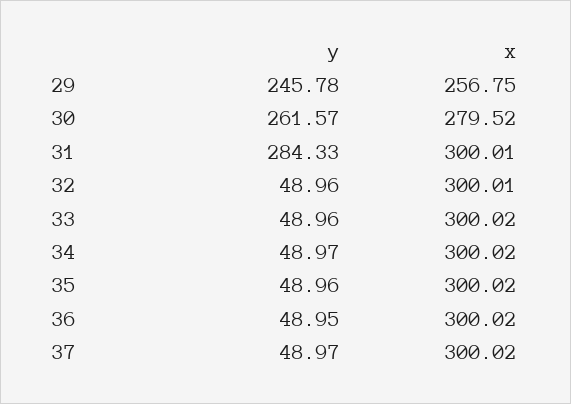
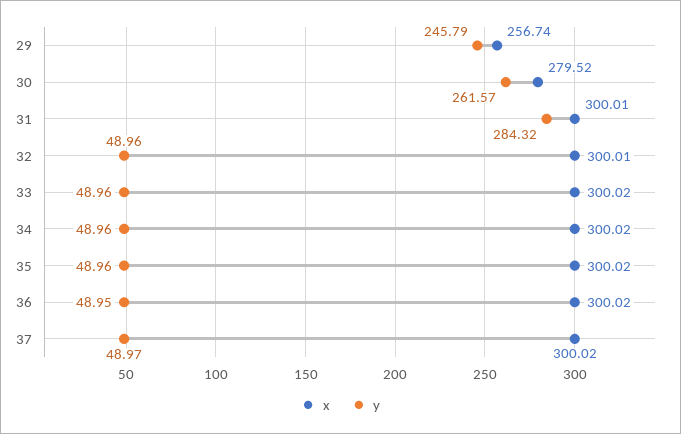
y, 29: 245.78 -> 245.79
x, 29: 256.75 -> 256.74
y, 31: 284.33 -> 284.32
y, 34: 48.97 -> 48.96

